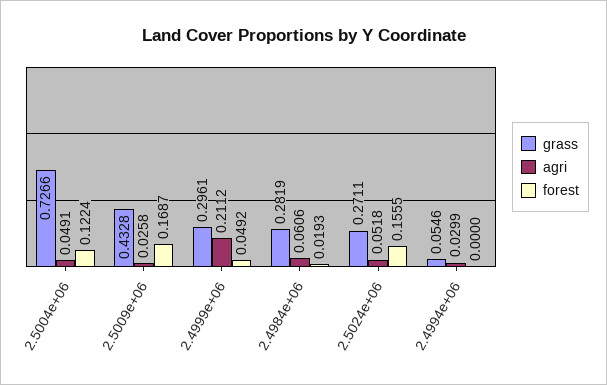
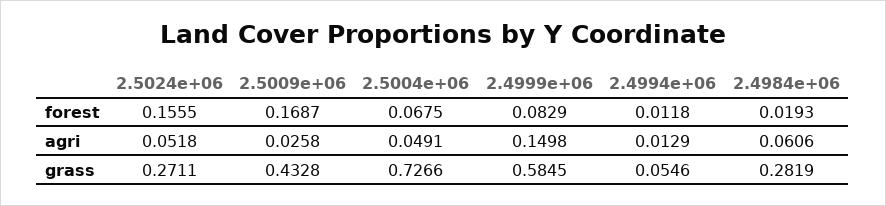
forest, 2.5004e+06: 0.1224 -> 0.0675
grass, 2.4999e+06: 0.2961 -> 0.5845
agri, 2.4999e+06: 0.2112 -> 0.1498
forest, 2.4999e+06: 0.0492 -> 0.0829
agri, 2.4994e+06: 0.0299 -> 0.0129
forest, 2.4994e+06: 0 -> 0.0118

